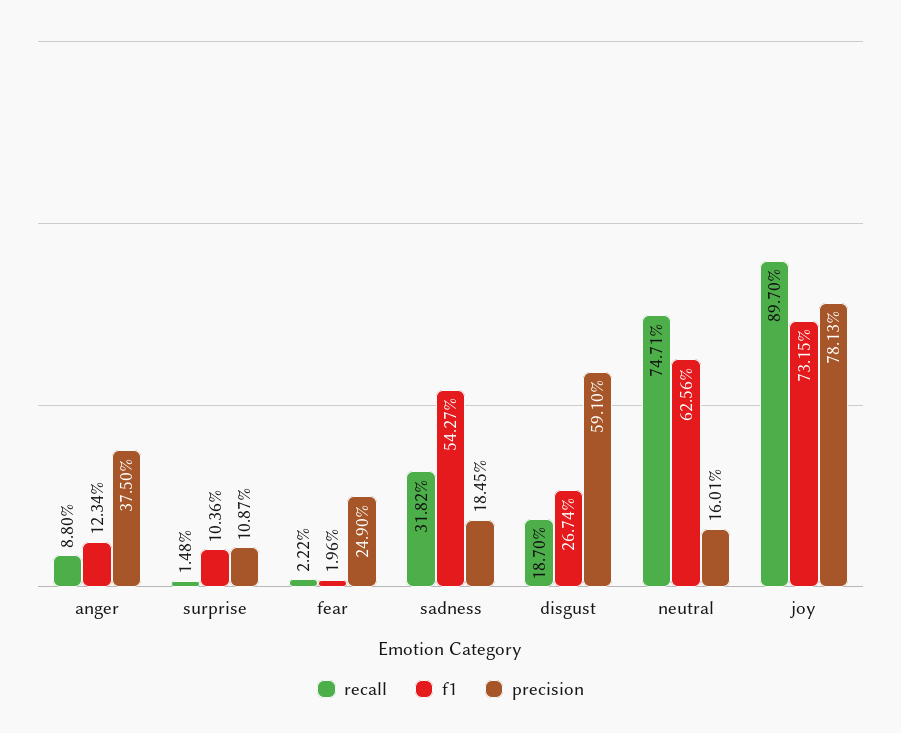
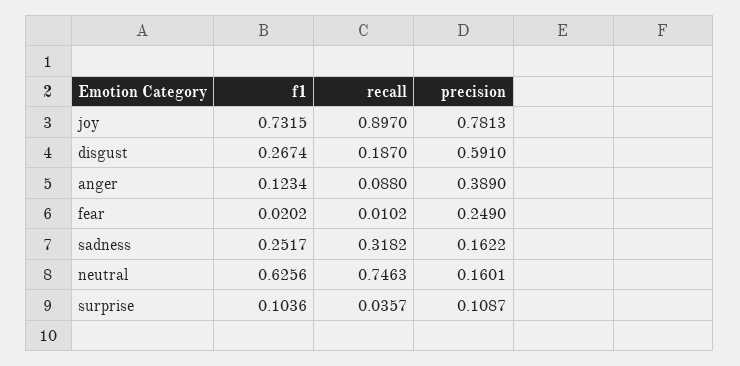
precision, anger: 0.375 -> 0.389
recall, surprise: 0.0148 -> 0.0357
recall, fear: 0.0222 -> 0.0102
f1, fear: 0.0196 -> 0.0202
f1, sadness: 0.5427 -> 0.2517
precision, sadness: 0.1845 -> 0.1622
recall, neutral: 0.7471 -> 0.7463

